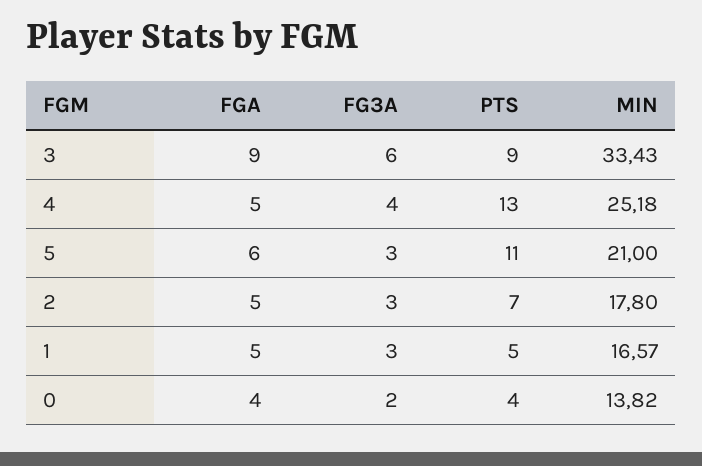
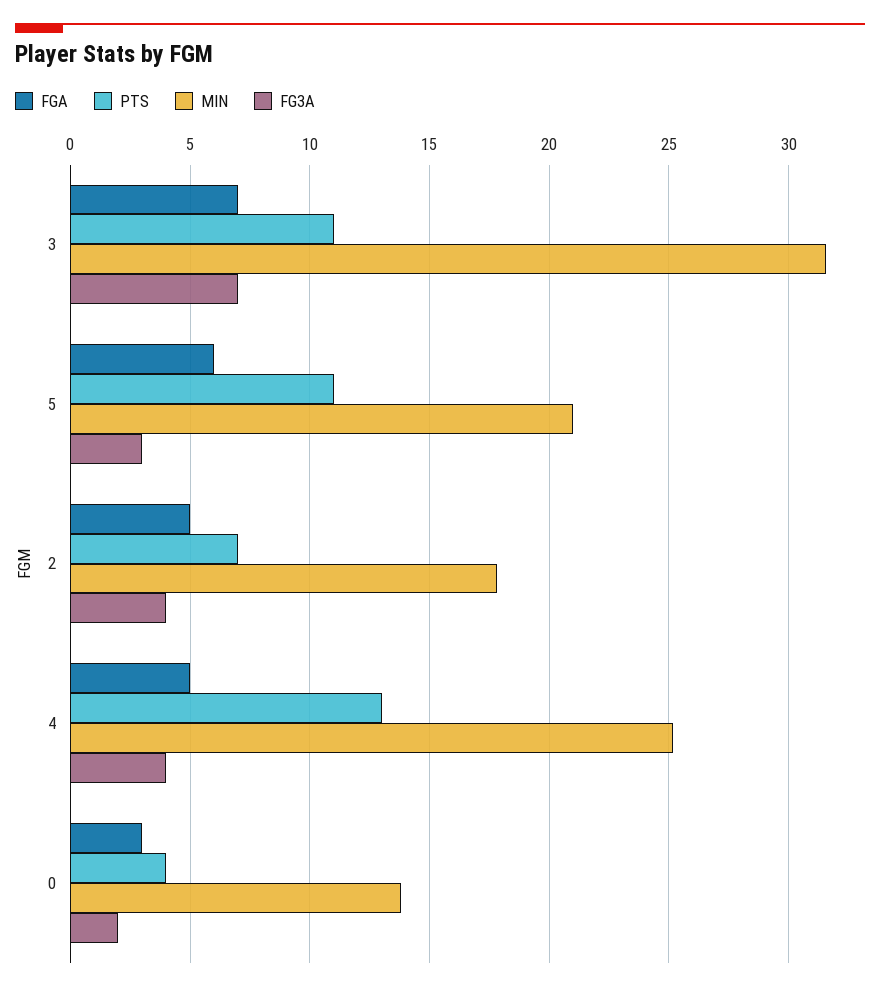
FGA, 3: 9 -> 7
FG3A, 3: 6 -> 7
PTS, 3: 9 -> 11
MIN, 3: 33.43 -> 31.5
FG3A, 2: 3 -> 4
FGA, 1: 5 -> none
FG3A, 1: 3 -> none
PTS, 1: 5 -> none
MIN, 1: 16.57 -> none
FGA, 0: 4 -> 3

